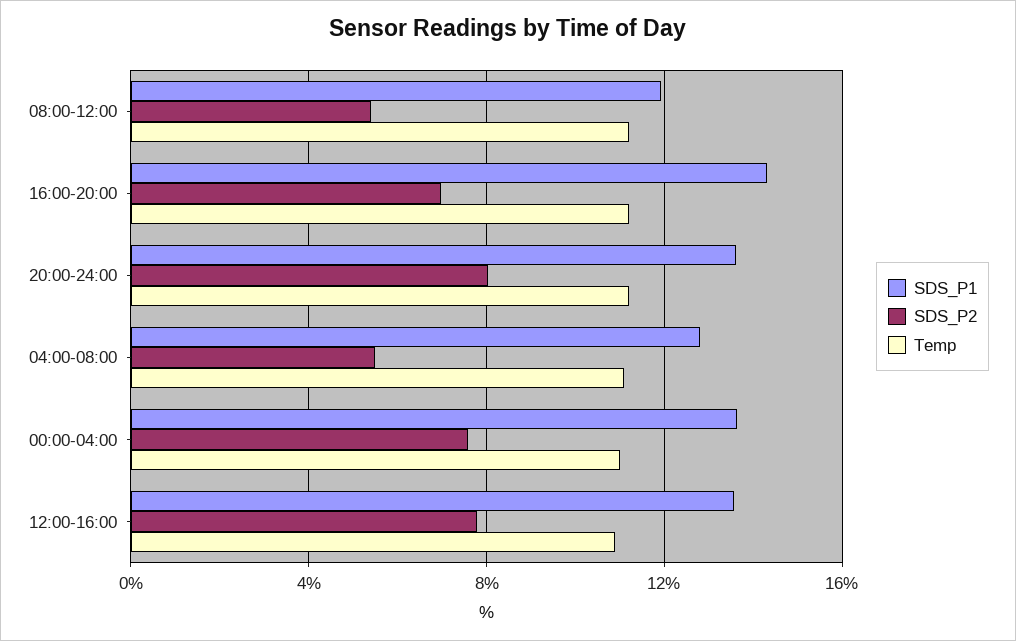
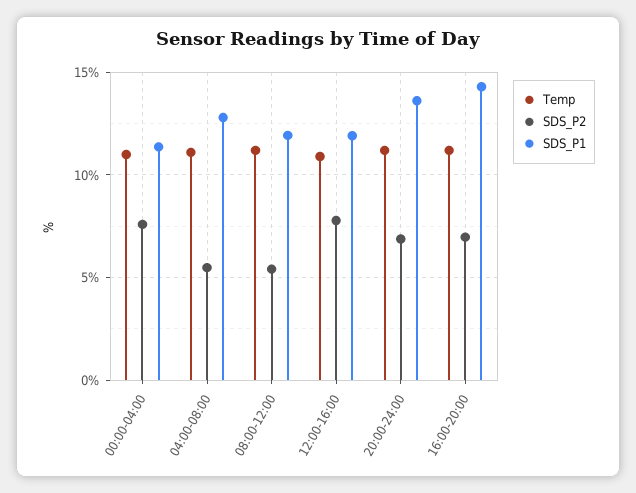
SDS_P2, 20:00-24:00: 8 -> 7
SDS_P1, 00:00-04:00: 13.5 -> 11.5
SDS_P1, 12:00-16:00: 13.5 -> 12

